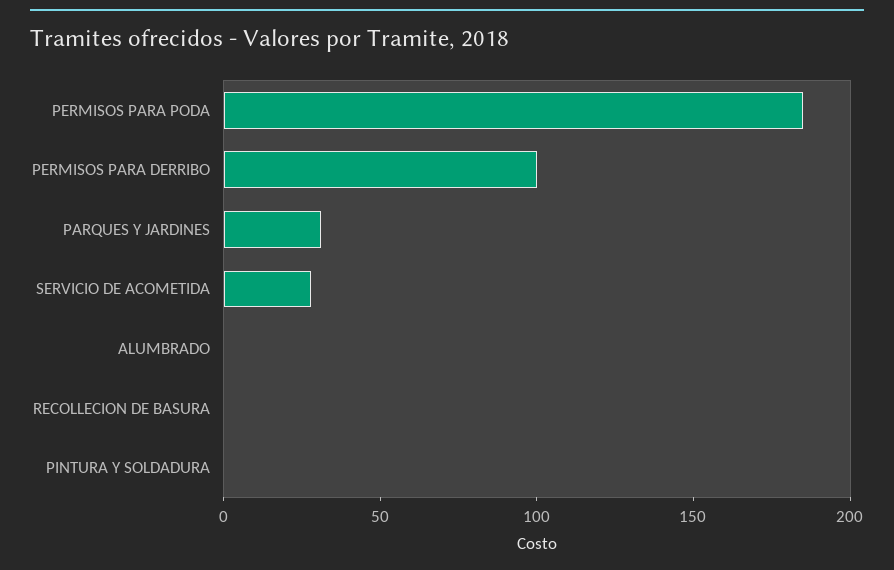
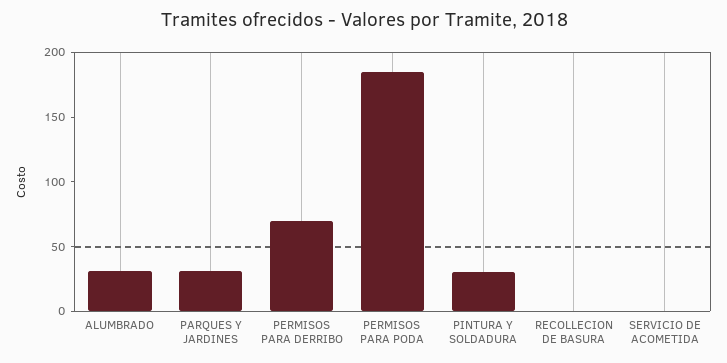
PERMISOS PARA DERRIBO: 100 -> 70
SERVICIO DE ACOMETIDA: 30 -> 0
ALUMBRADO: 0 -> 30
PINTURA Y SOLDADURA: 0 -> 30

